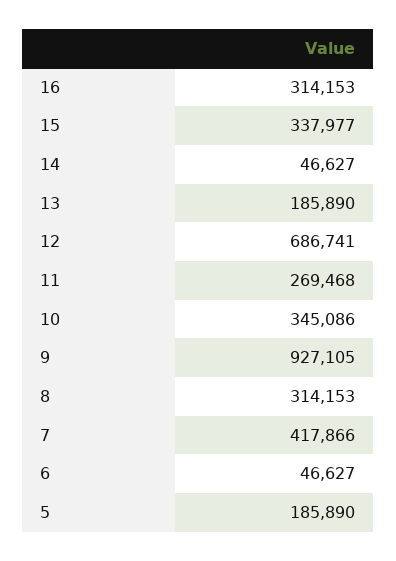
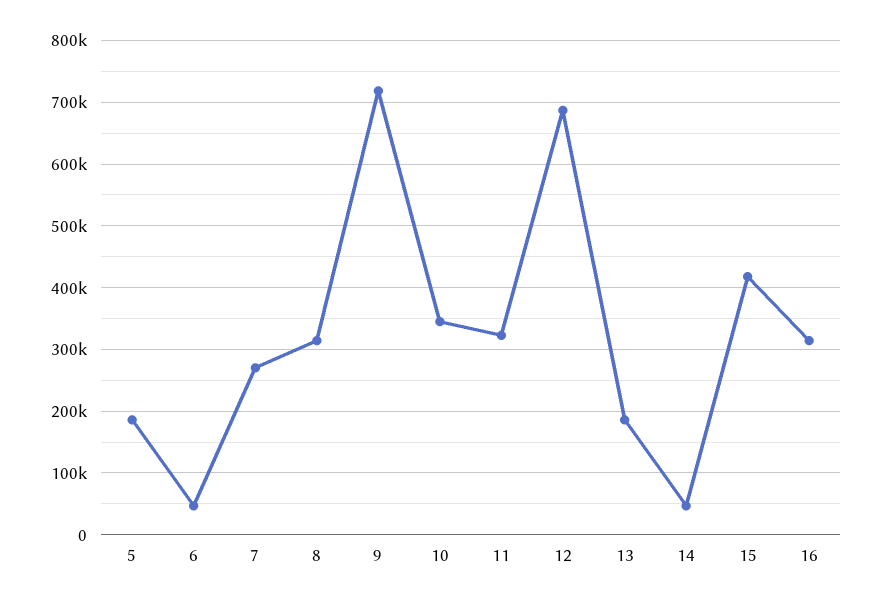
15: 337977 -> 420000
11: 269468 -> 320000
9: 927105 -> 720000
7: 417866 -> 270000

